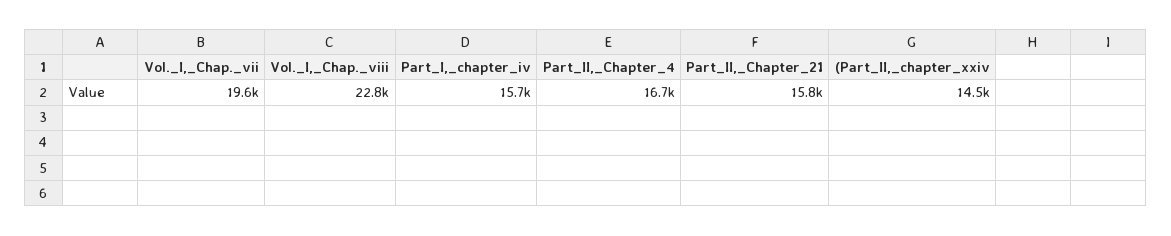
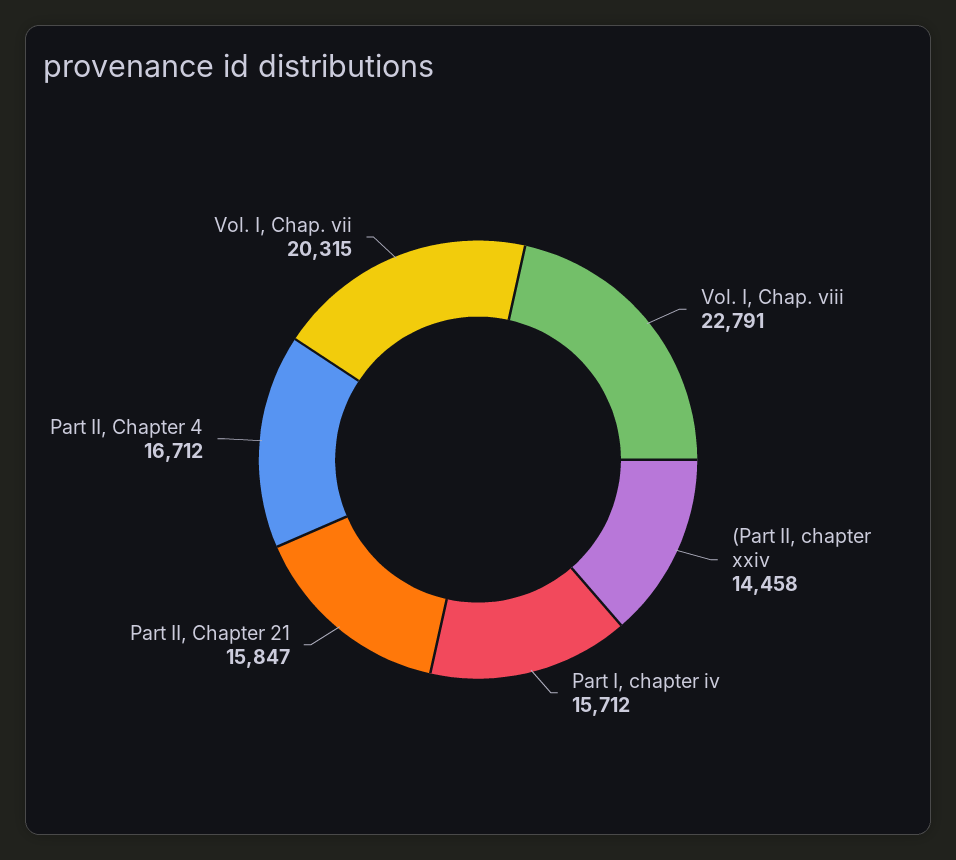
Vol._I,_Chap._vii: 19600 -> 20315

